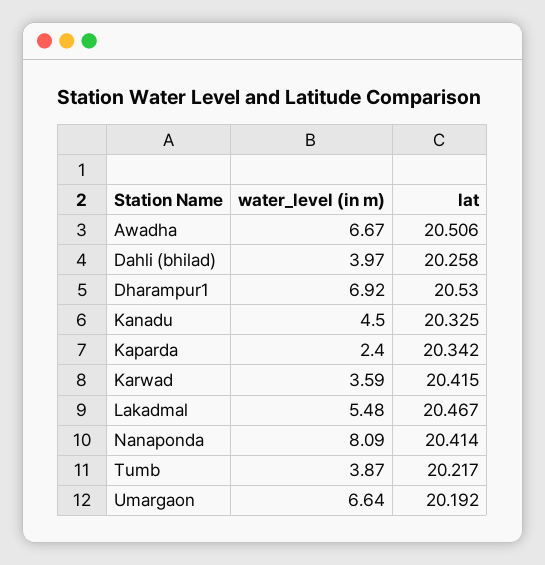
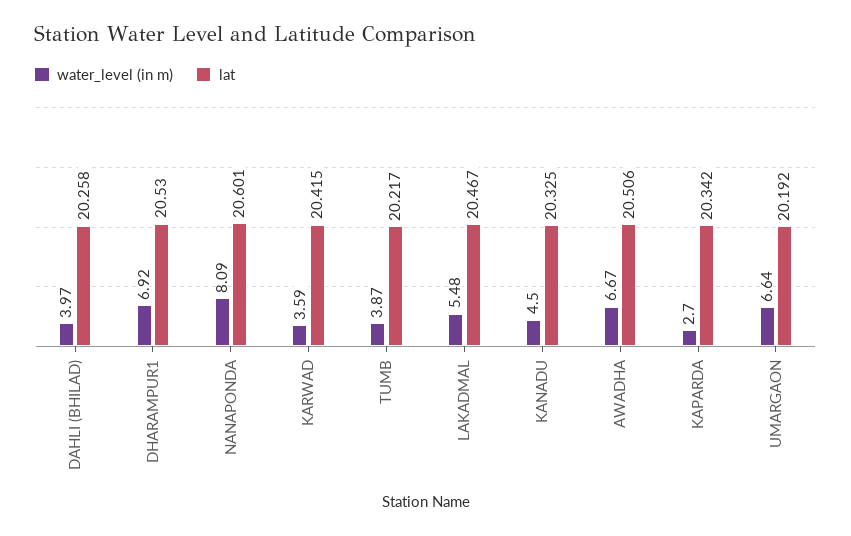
water_level (in m), Kaparda: 2.4 -> 2.7
lat, Nanaponda: 20.414 -> 20.601

